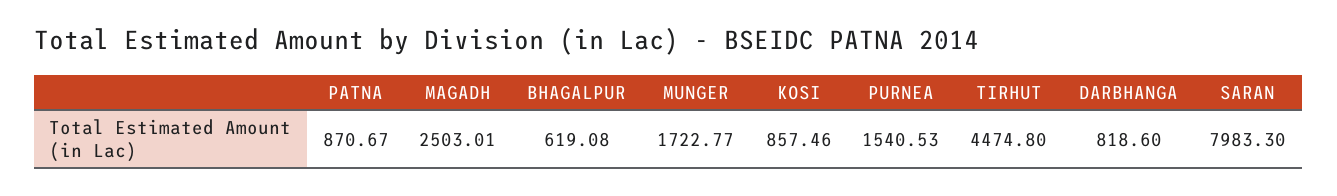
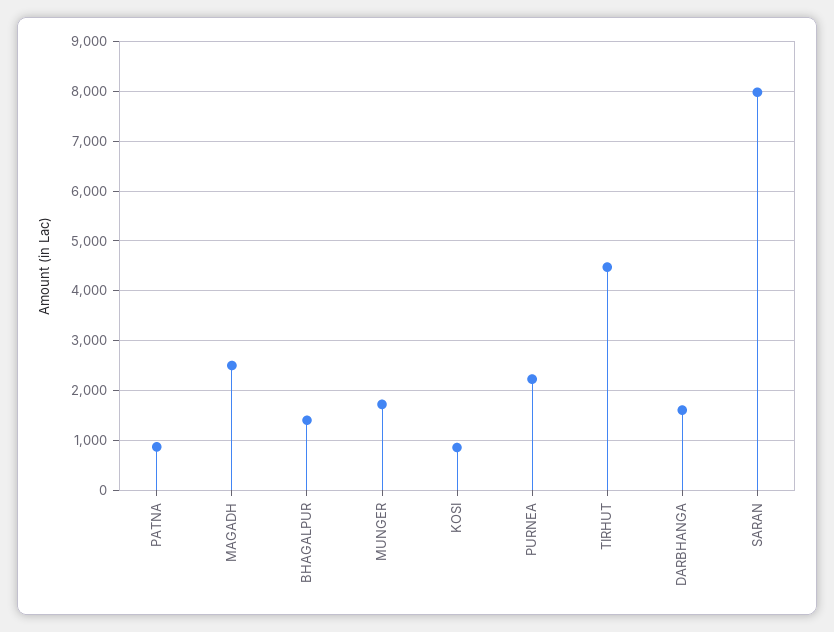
BHAGALPUR: 619.08 -> 1400
PURNEA: 1540.53 -> 2200
DARBHANGA: 818.6 -> 1600

